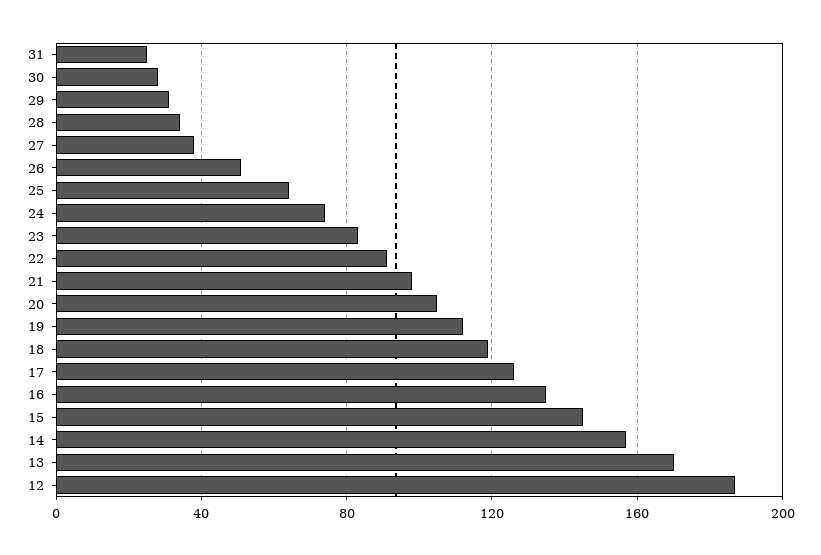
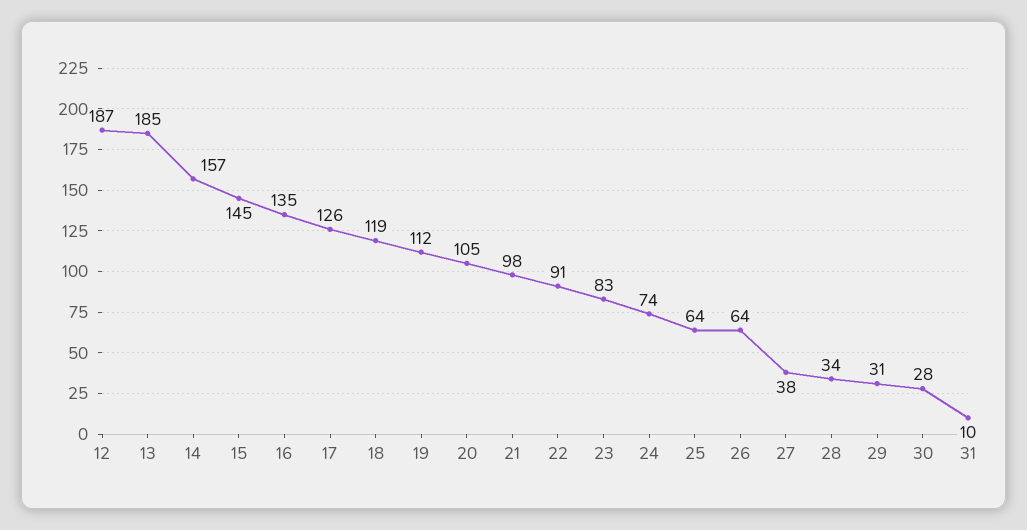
31: 25 -> 10
26: 50 -> 64
13: 170 -> 185

